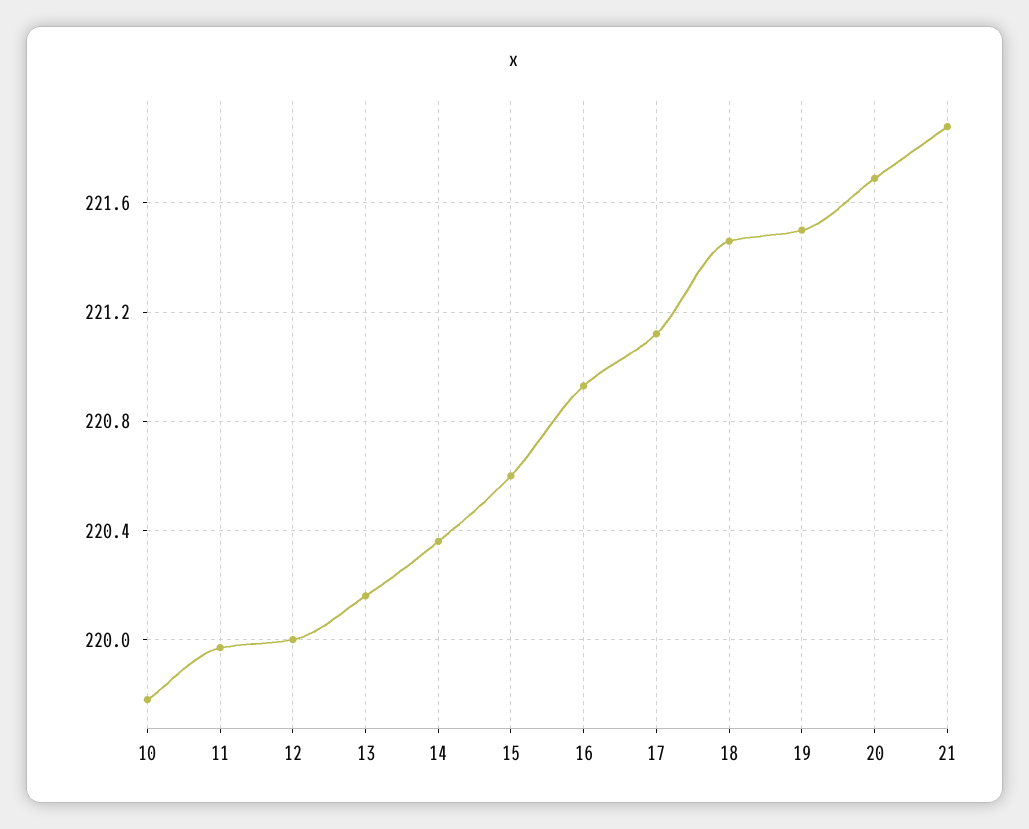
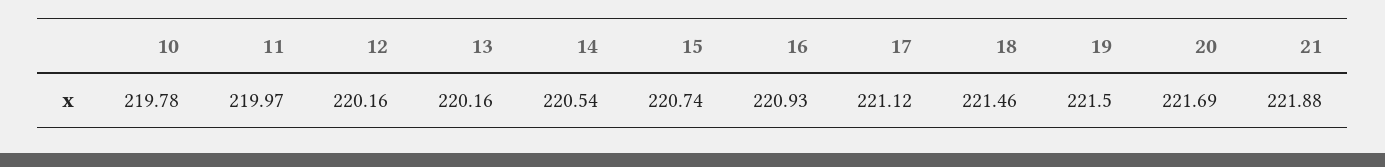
12: 220 -> 220.16
14: 220.35 -> 220.54
15: 220.6 -> 220.74

